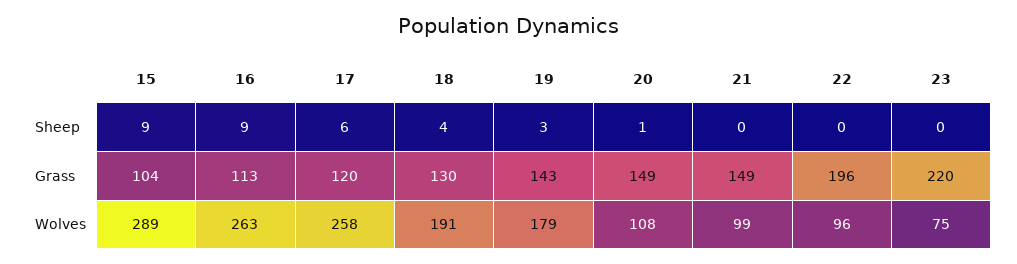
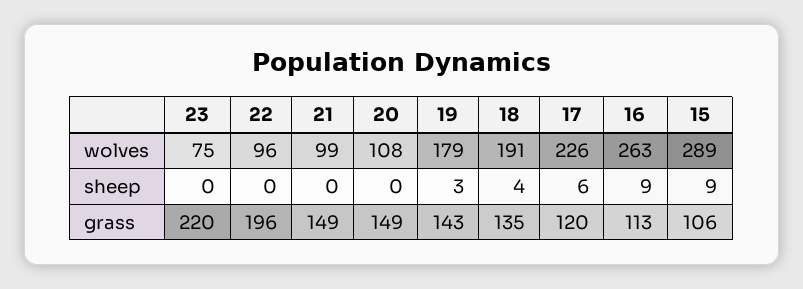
20, Sheep: 1 -> 0
15, Grass: 104 -> 106
18, Grass: 130 -> 135
17, Wolves: 258 -> 226

